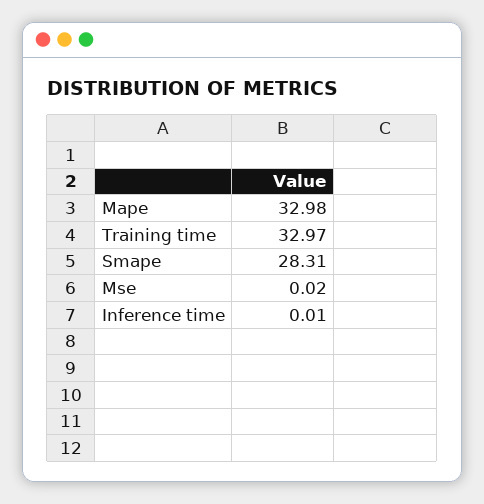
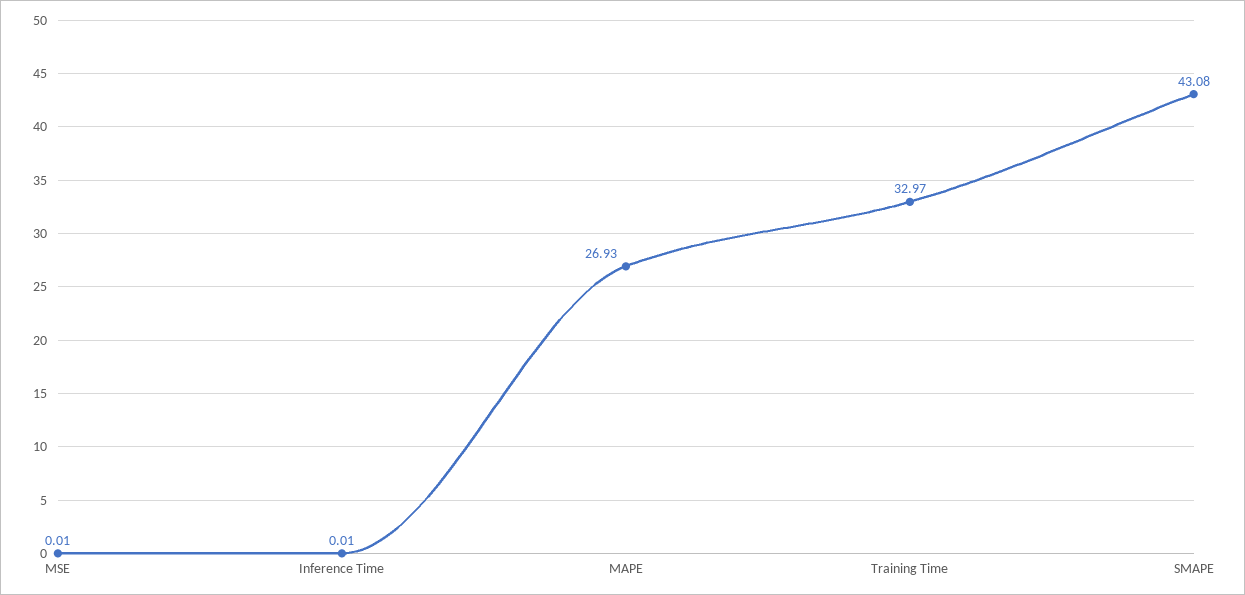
Mape: 32.98 -> 26.93
Smape: 28.31 -> 43.08
Mse: 0.02 -> 0.01

